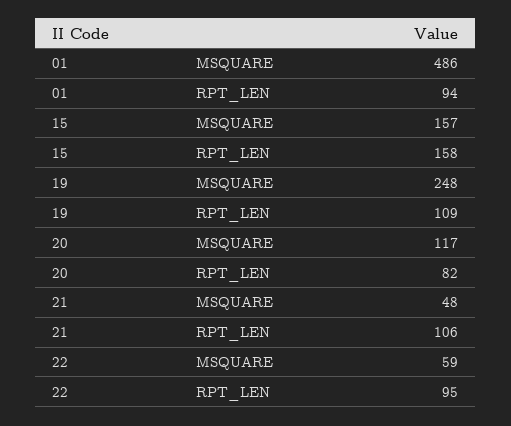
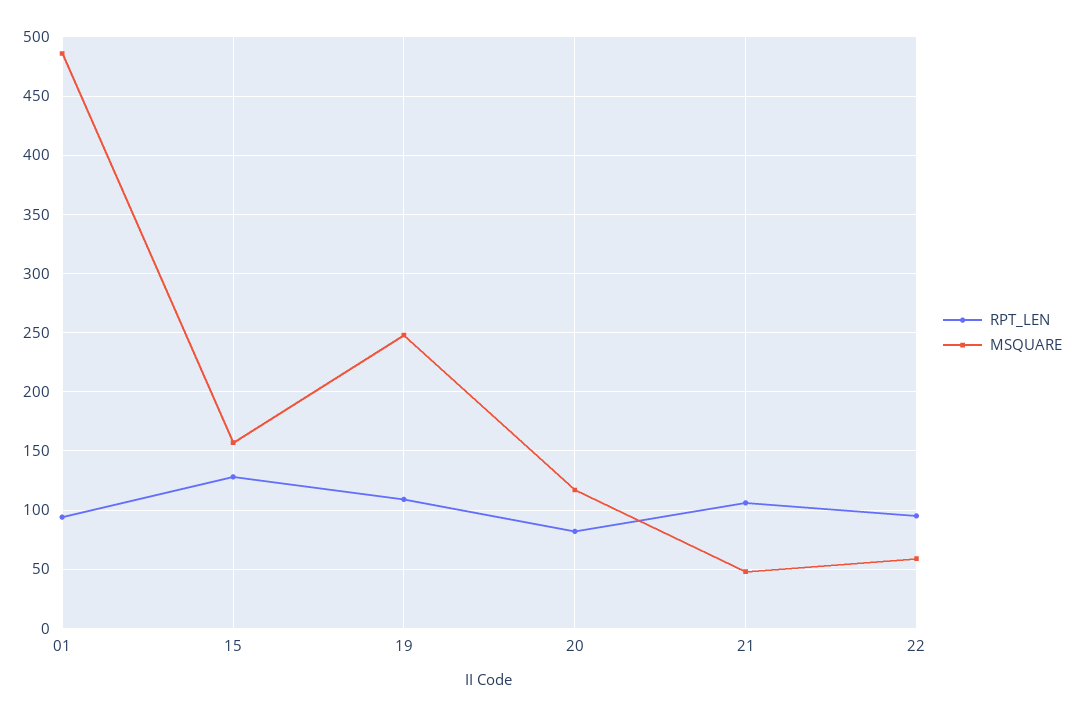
RPT_LEN, 15: 158 -> 130

